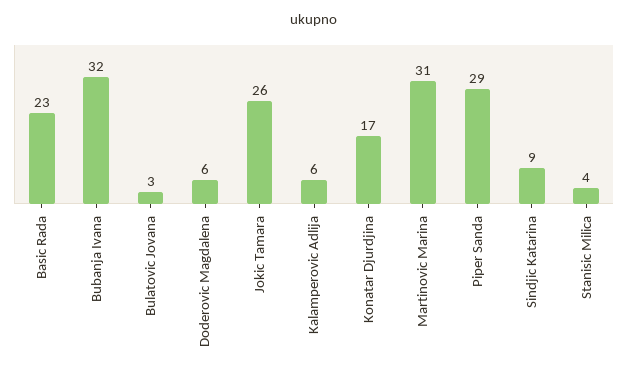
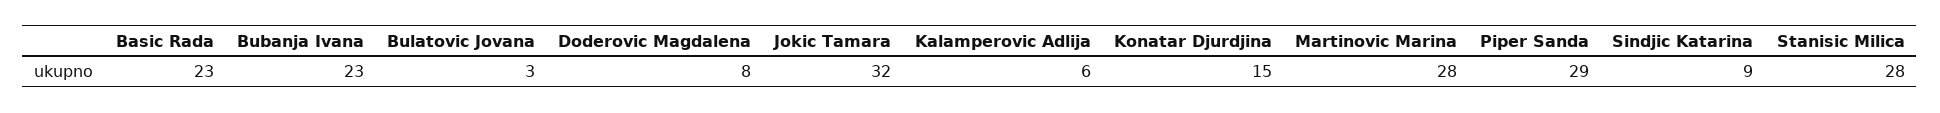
Bubanja Ivana: 32 -> 23
Doderovic Magdalena: 6 -> 8
Jokic Tamara: 26 -> 32
Konatar Djurdjina: 17 -> 15
Martinovic Marina: 31 -> 28
Stanisic Milica: 4 -> 28

